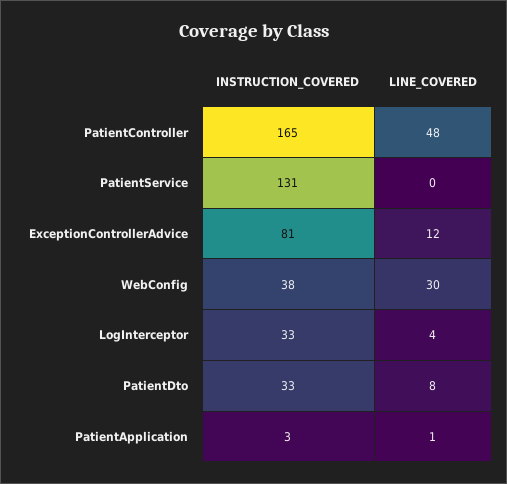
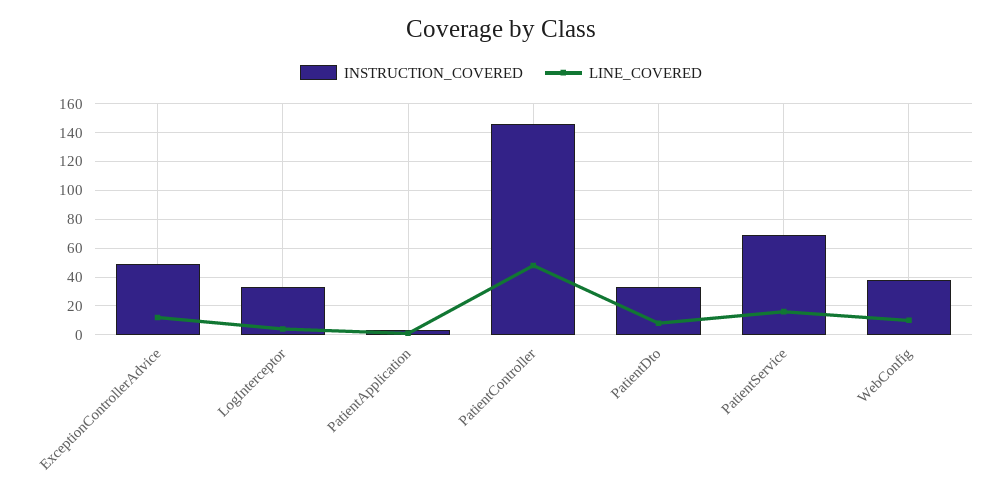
INSTRUCTION_COVERED, PatientController: 165 -> 145
INSTRUCTION_COVERED, PatientService: 131 -> 70
LINE_COVERED, PatientService: 0 -> 15
INSTRUCTION_COVERED, ExceptionControllerAdvice: 81 -> 50
LINE_COVERED, WebConfig: 30 -> 10

